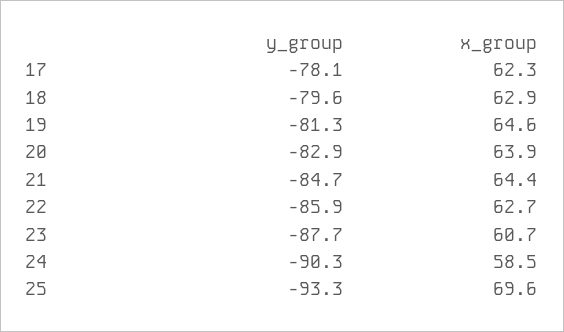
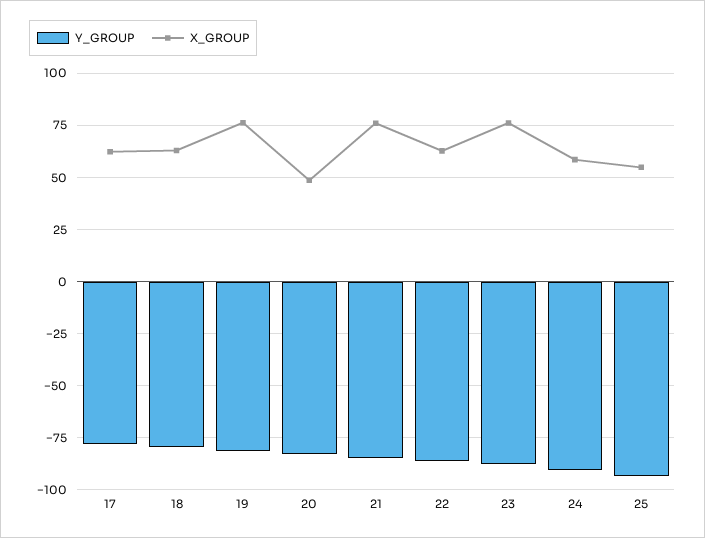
x_group, 19: 64.6 -> 75
x_group, 20: 63.9 -> 50
x_group, 21: 64.4 -> 75
x_group, 23: 60.7 -> 75
x_group, 25: 69.6 -> 55

